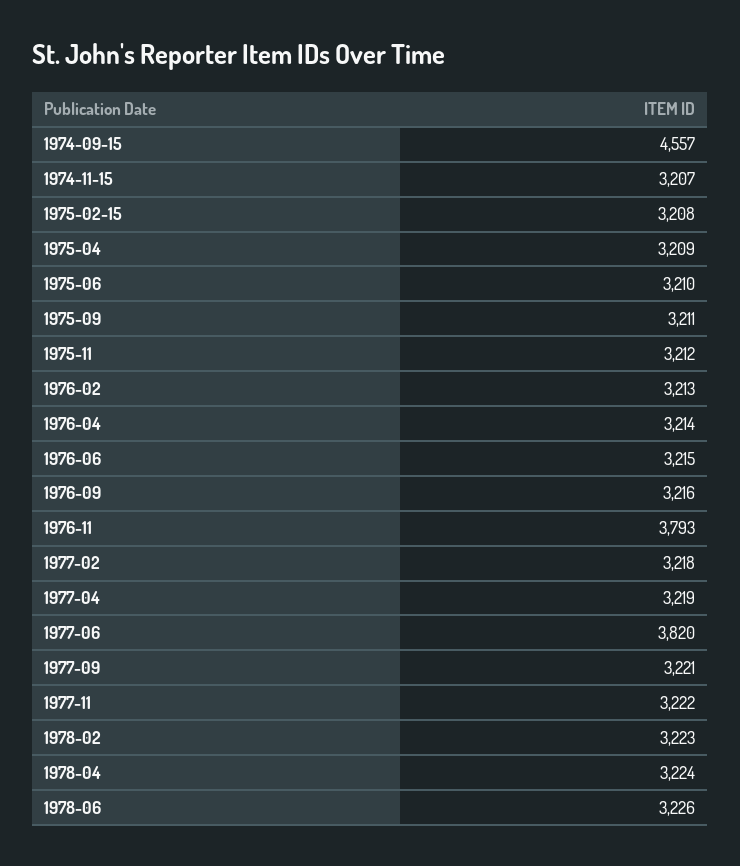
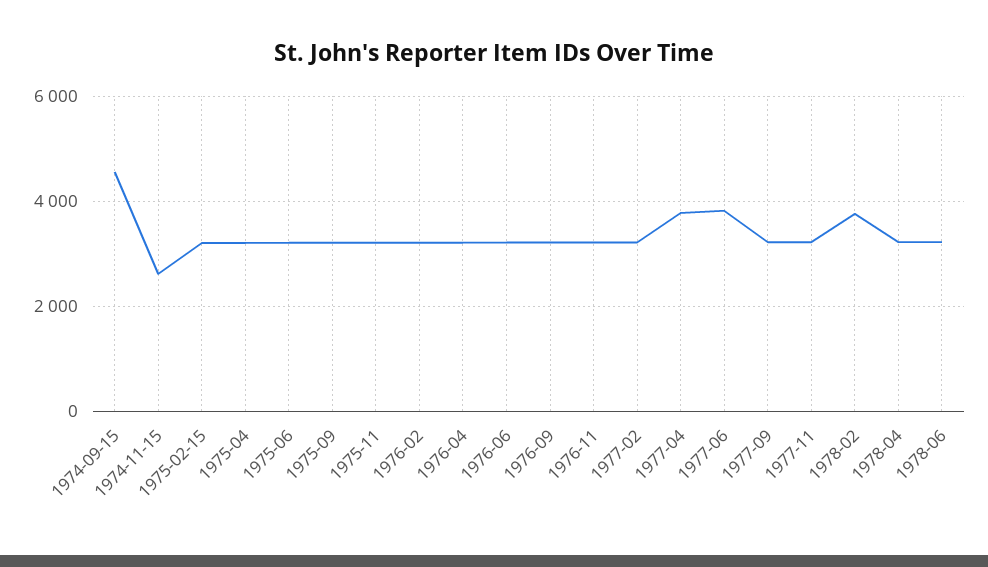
1974-11-15: 3207 -> 2600
1976-11: 3793 -> 3200
1977-04: 3219 -> 3800
1978-02: 3223 -> 3800

